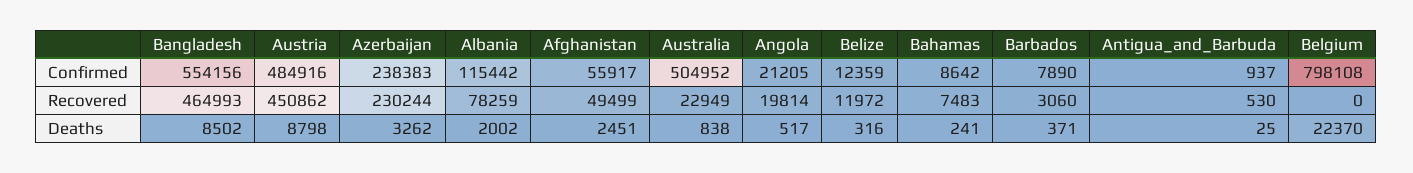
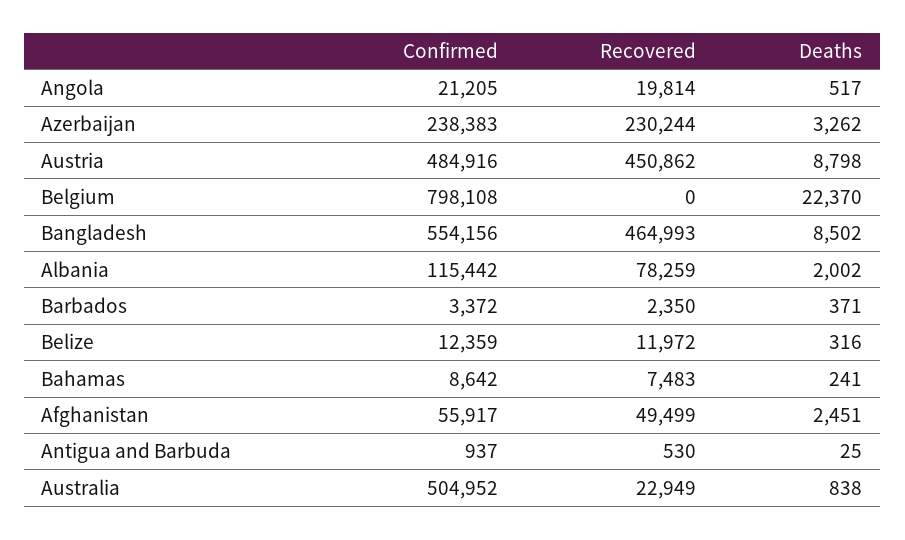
Barbados, Confirmed: 7890 -> 3372
Barbados, Recovered: 3060 -> 2350

